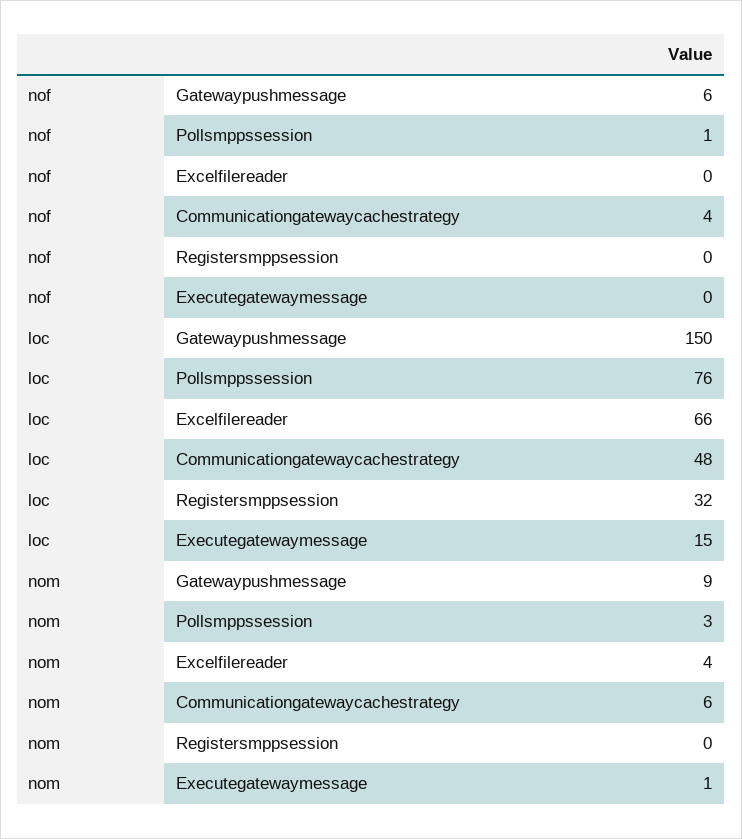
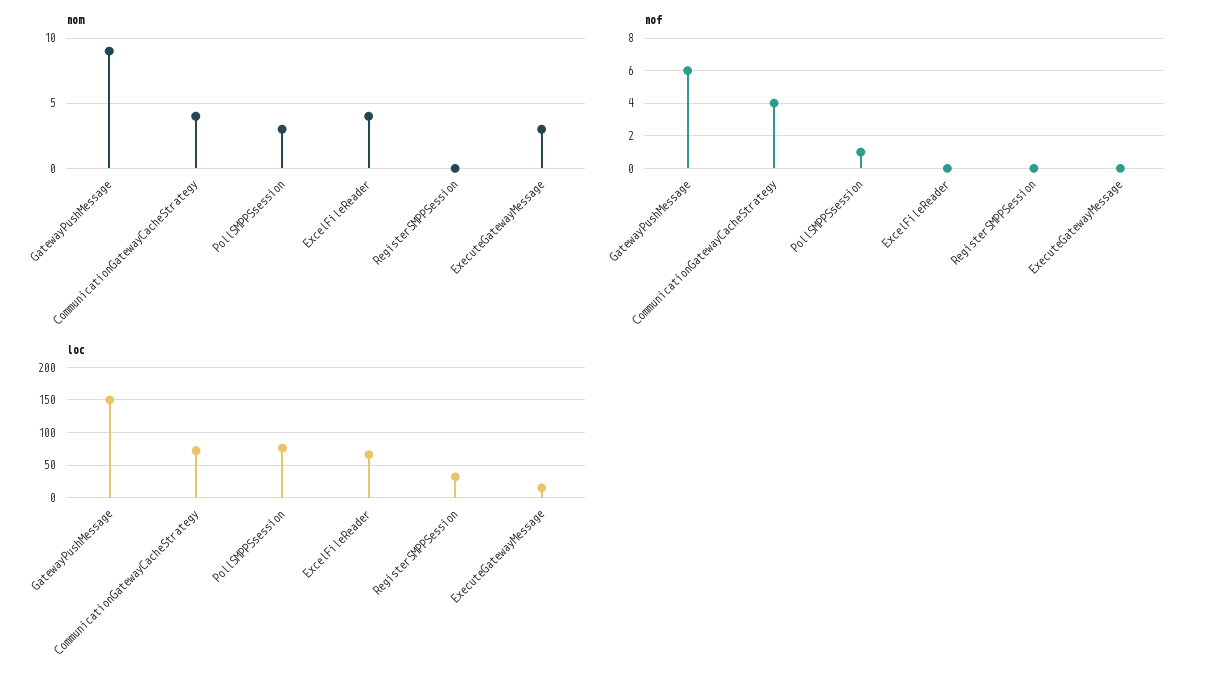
loc, Communicationgatewaycachestrategy: 48 -> 70
nom, Communicationgatewaycachestrategy: 6 -> 4
nom, Executegatewaymessage: 1 -> 3

